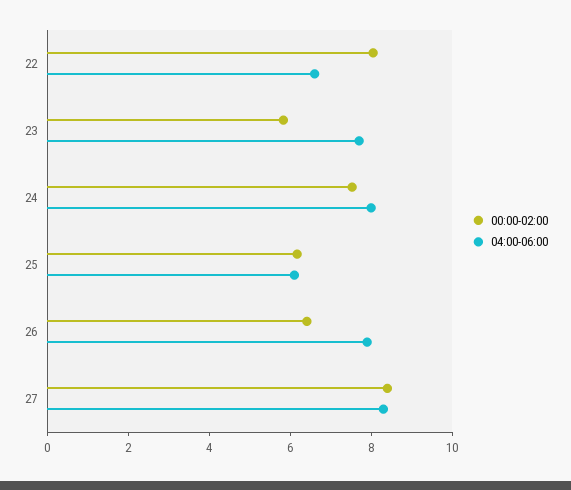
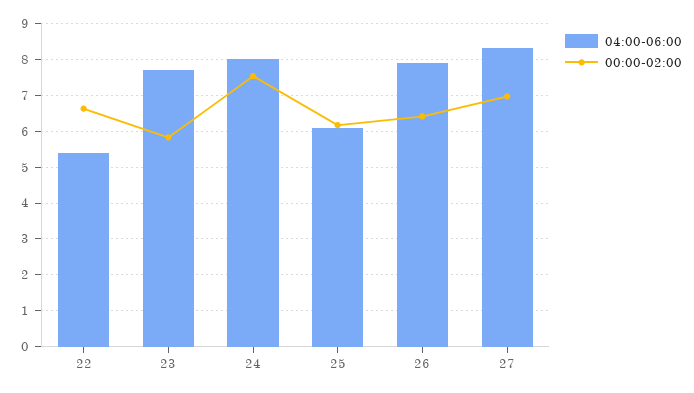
00:00-02:00, 22: 8 -> 6.6
04:00-06:00, 22: 6.5 -> 5.4
00:00-02:00, 27: 8.5 -> 7

